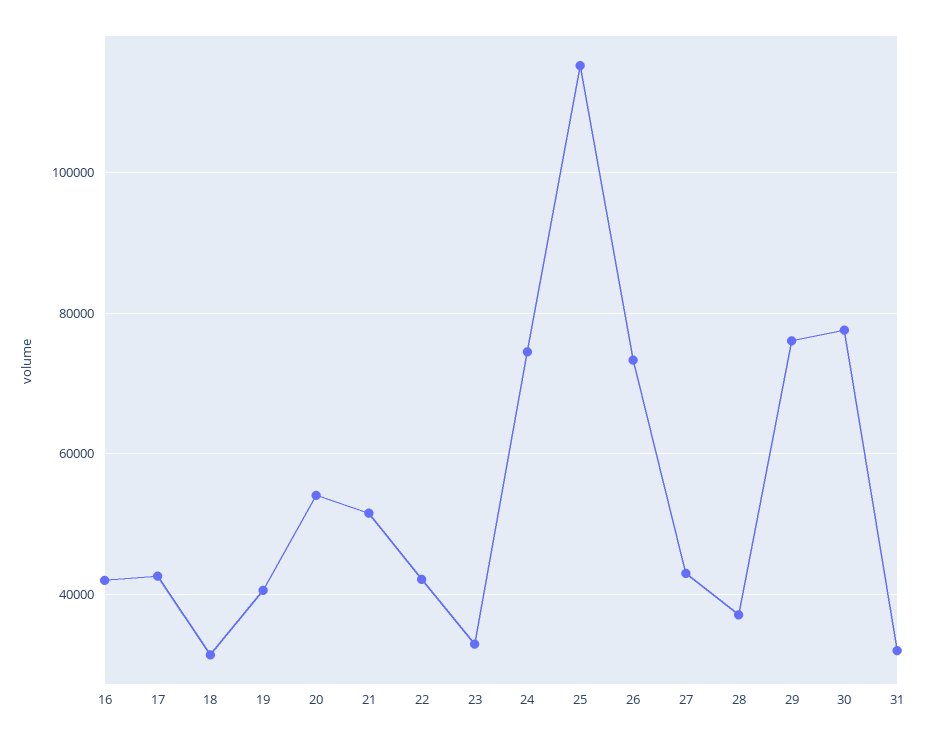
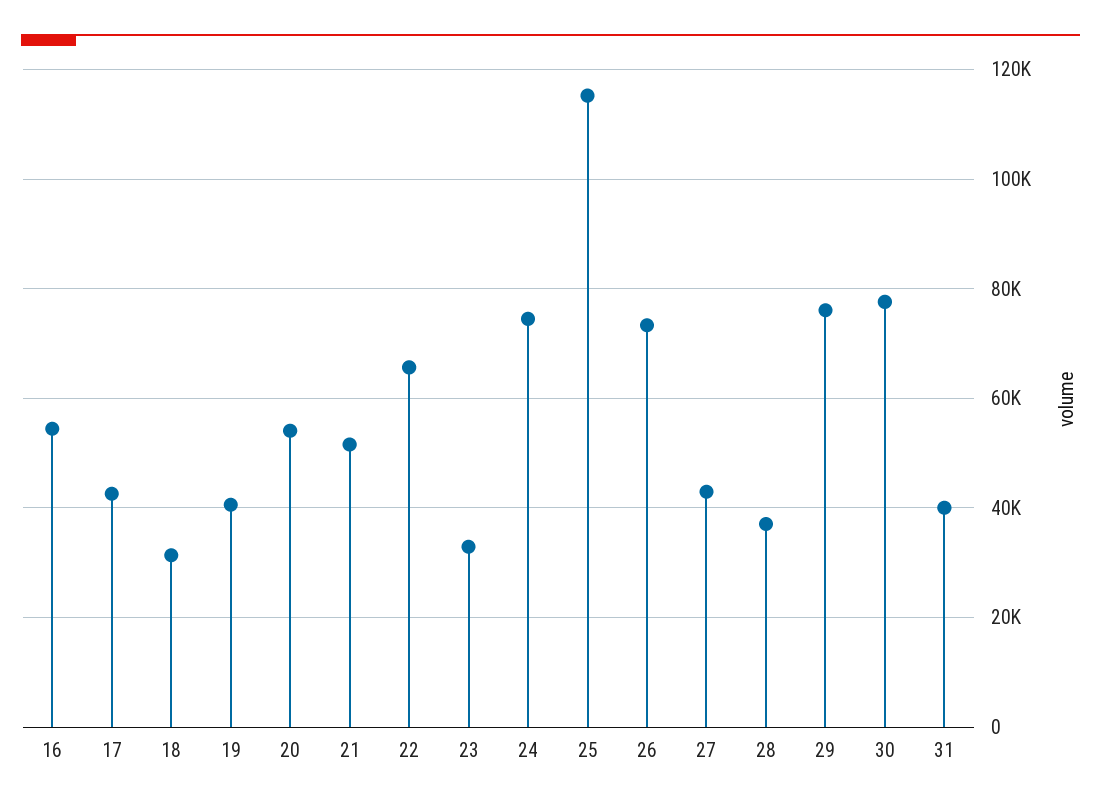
16: 42000 -> 54000
22: 42000 -> 66000
31: 32000 -> 40000

